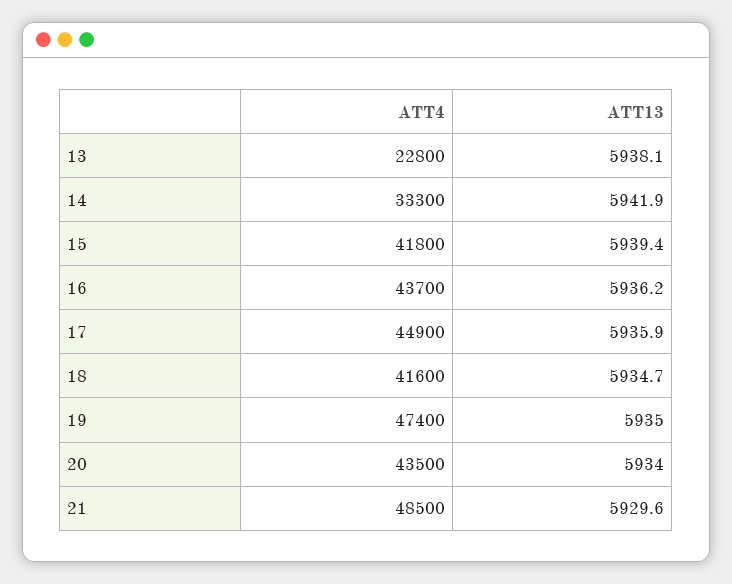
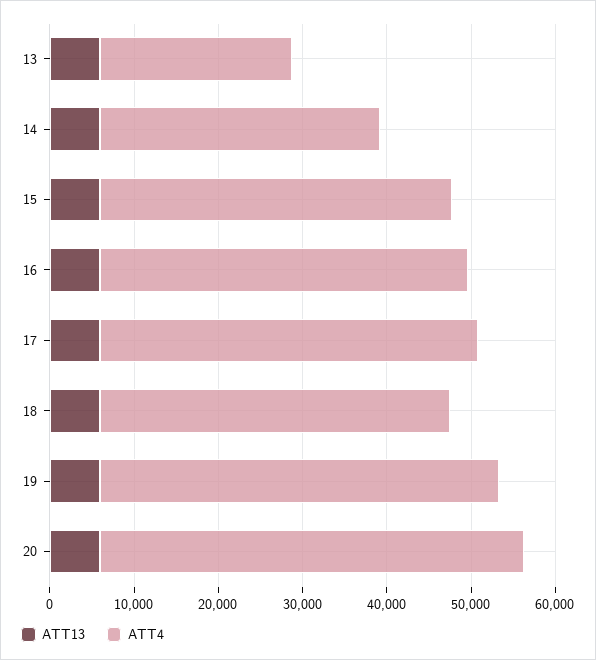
ATT4, 20: 43500 -> 50000
ATT4, 21: 48500 -> none
ATT13, 21: 5929.6 -> none

